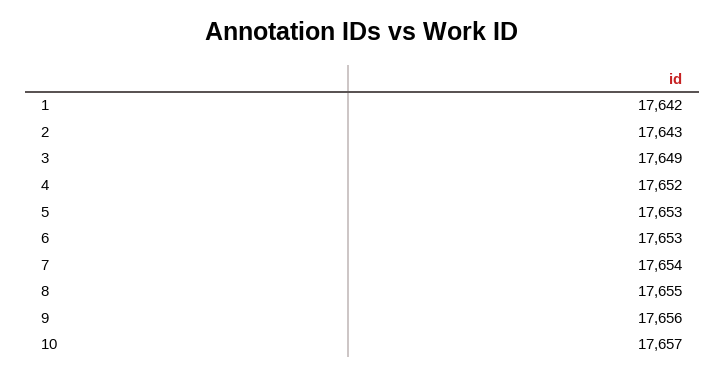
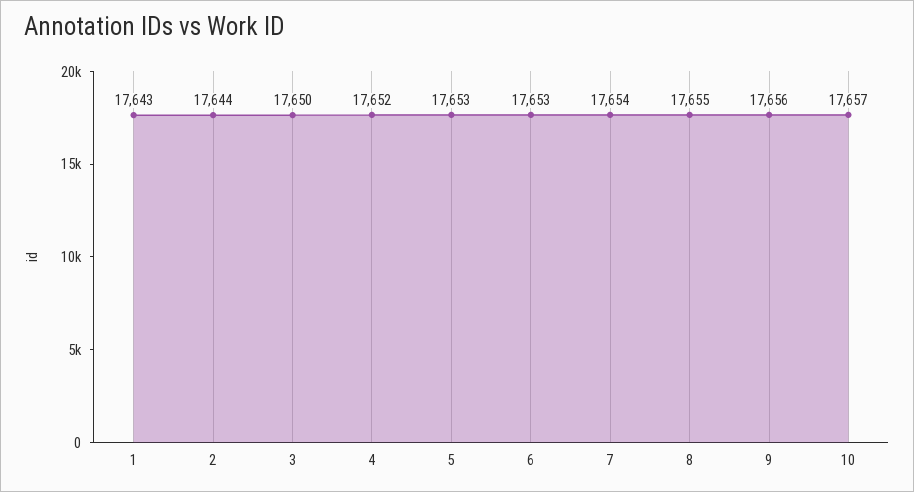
1: 17642 -> 17643
2: 17643 -> 17644
3: 17649 -> 17650

